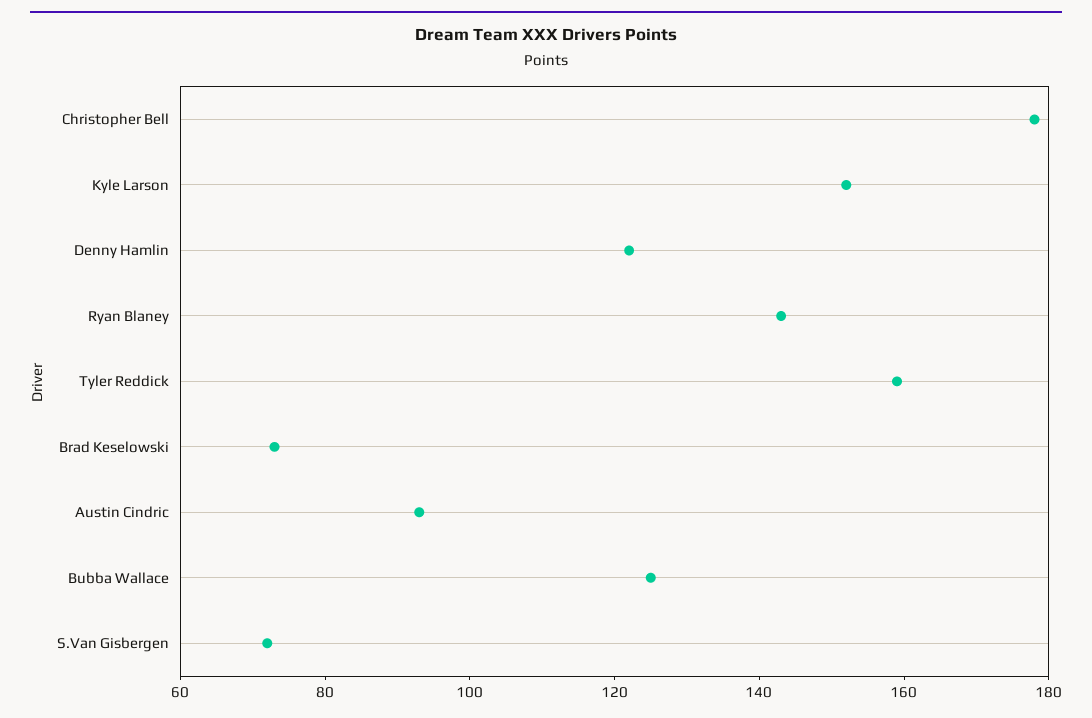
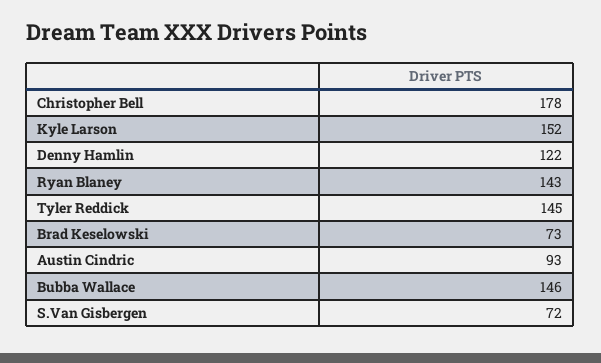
Tyler Reddick: 160 -> 145
Bubba Wallace: 125 -> 146

